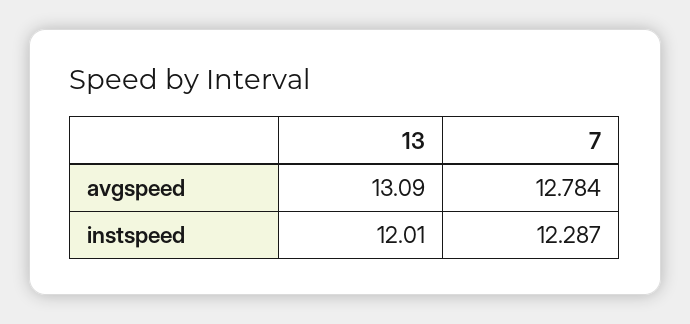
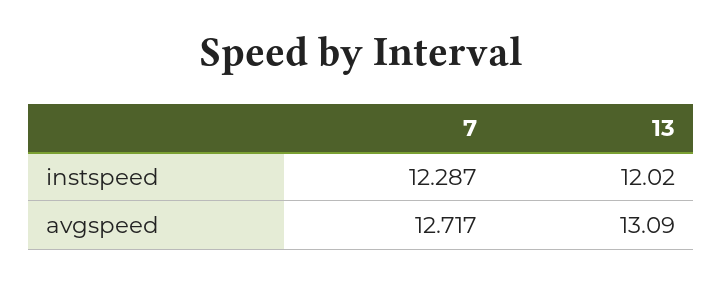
7, avgspeed: 12.784 -> 12.717
13, instspeed: 12.01 -> 12.02

